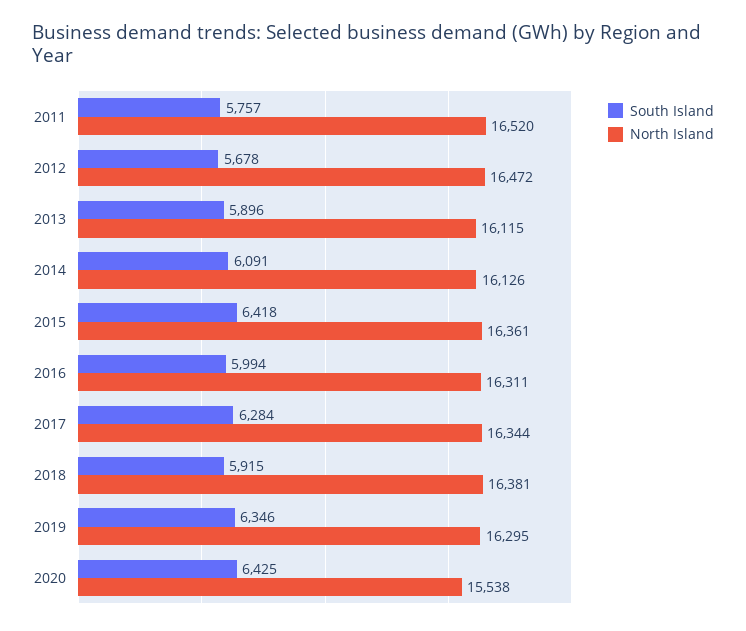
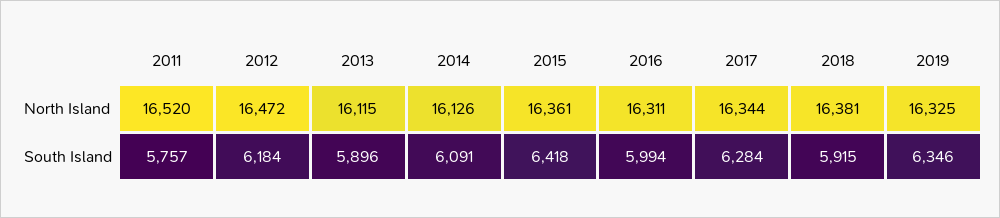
South Island, 2012: 5678 -> 6184
North Island, 2019: 16295 -> 16325
South Island, 2020: 6425 -> none
North Island, 2020: 15538 -> none

